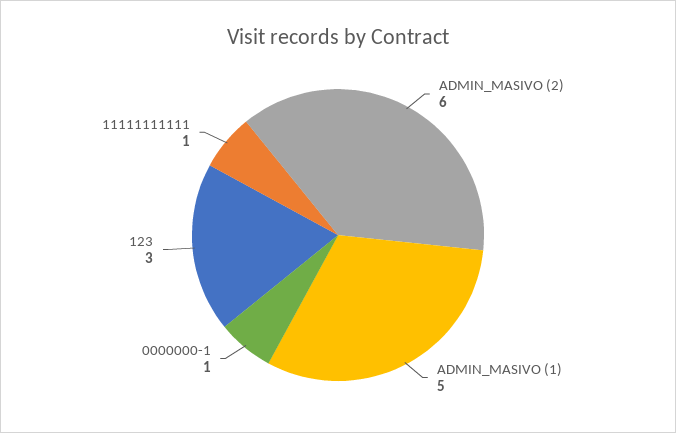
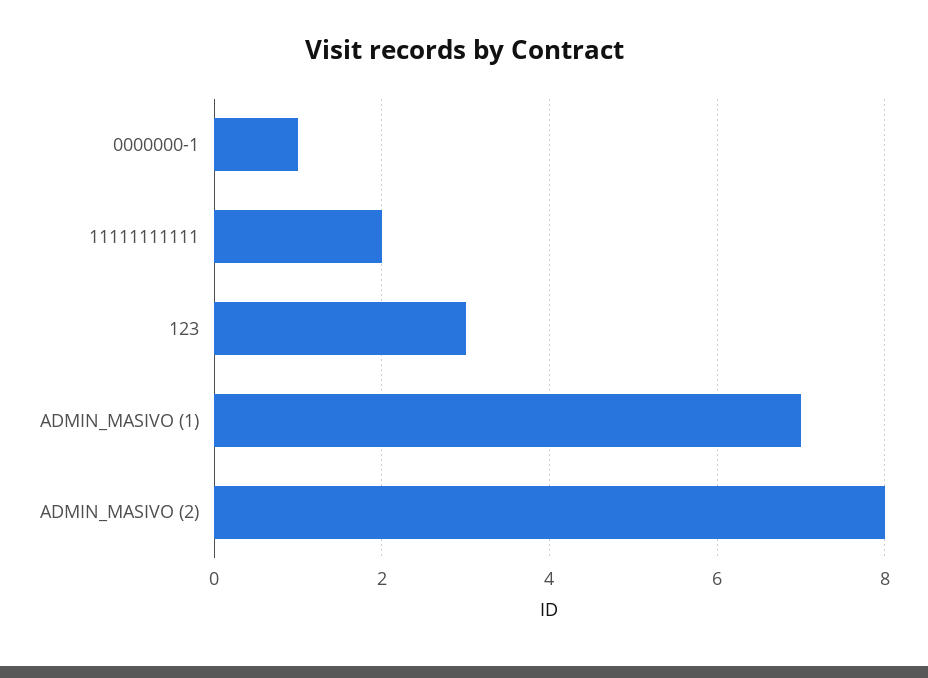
ADMIN_MASIVO (2): 6 -> 8
ADMIN_MASIVO (1): 5 -> 7
11111111111: 1 -> 2

